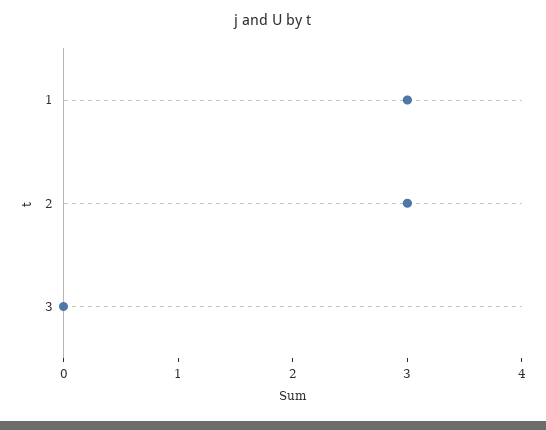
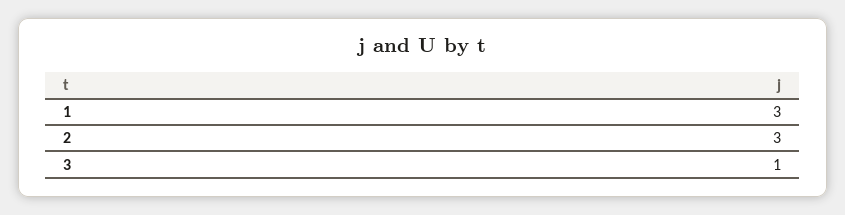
3: 0 -> 1

